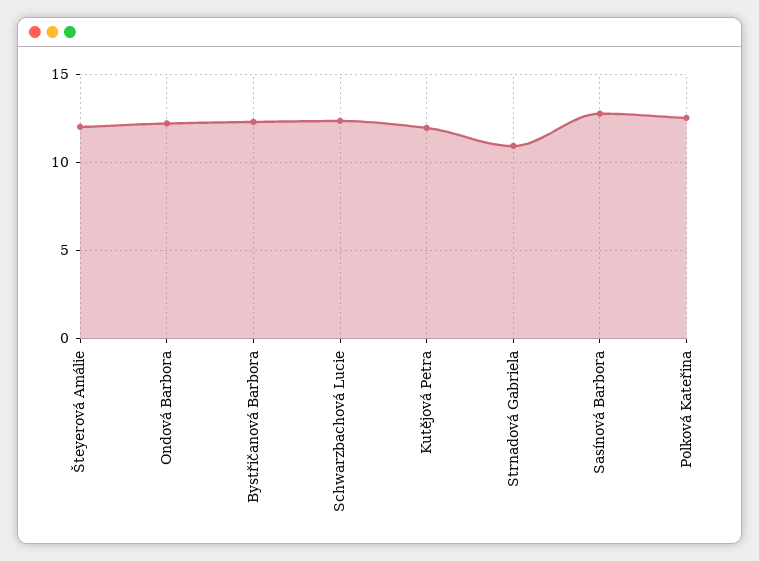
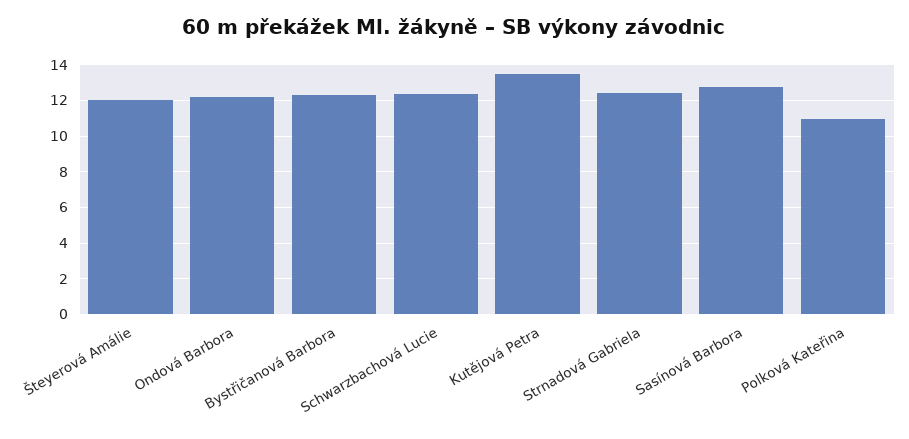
Kutějová Petra: 12 -> 13.5
Strnadová Gabriela: 11 -> 12.5
Polková Kateřina: 12.5 -> 11

